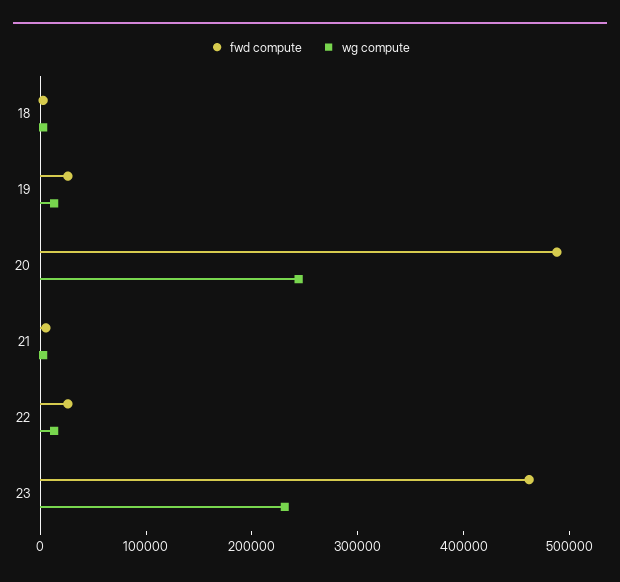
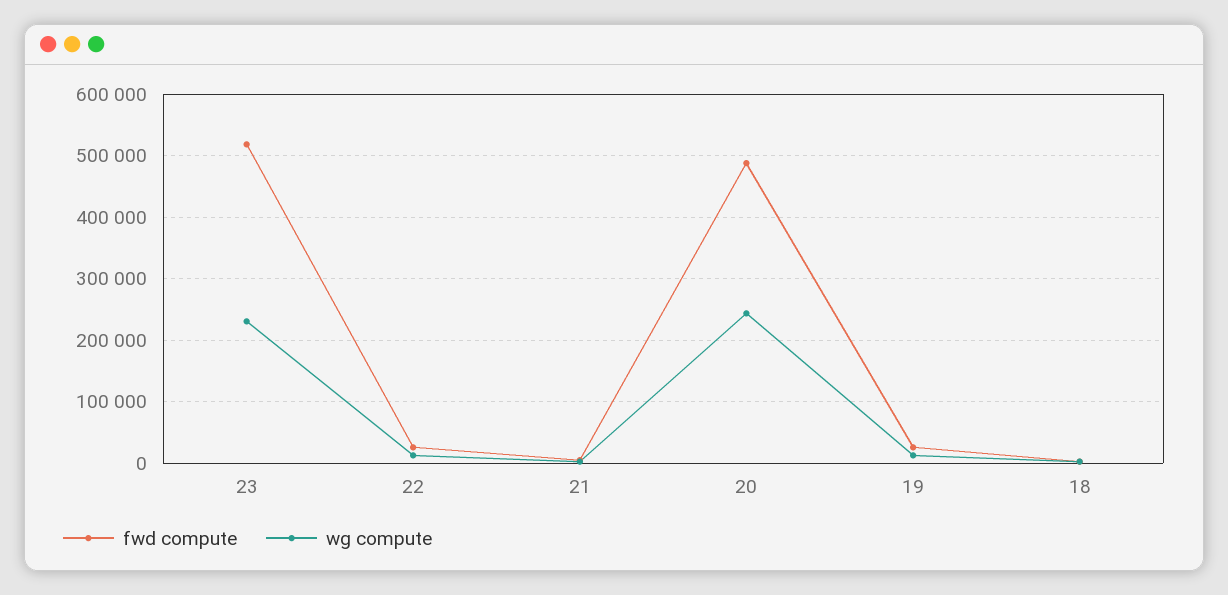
fwd compute, 23: 460000 -> 520000

